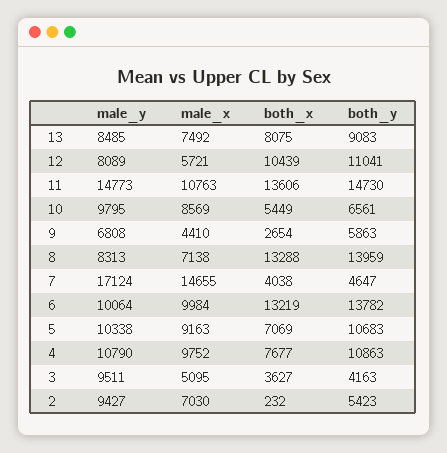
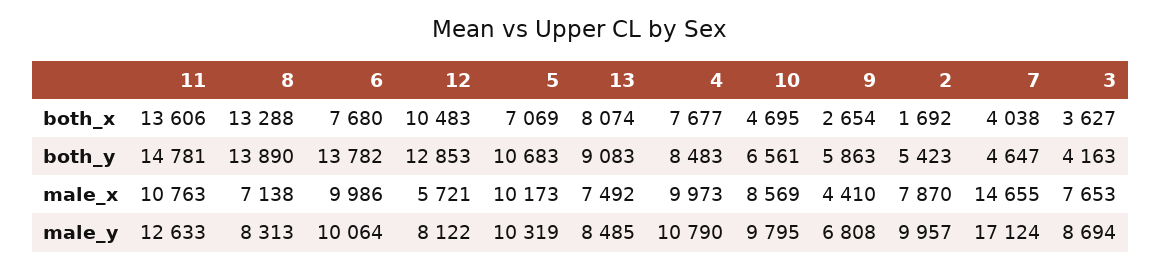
both_x, 13: 8075 -> 8074
male_y, 12: 8089 -> 8122
both_x, 12: 10439 -> 10483
both_y, 12: 11041 -> 12853
male_y, 11: 14773 -> 12633
both_y, 11: 14730 -> 14781
both_x, 10: 5449 -> 4695
both_y, 8: 13959 -> 13890
male_x, 6: 9984 -> 9986
both_x, 6: 13219 -> 7680
male_y, 5: 10338 -> 10319
male_x, 5: 9163 -> 10173
male_x, 4: 9752 -> 9973
both_y, 4: 10863 -> 8483
male_y, 3: 9511 -> 8694
male_x, 3: 5095 -> 7653
male_y, 2: 9427 -> 9957
male_x, 2: 7030 -> 7870
both_x, 2: 232 -> 1692

